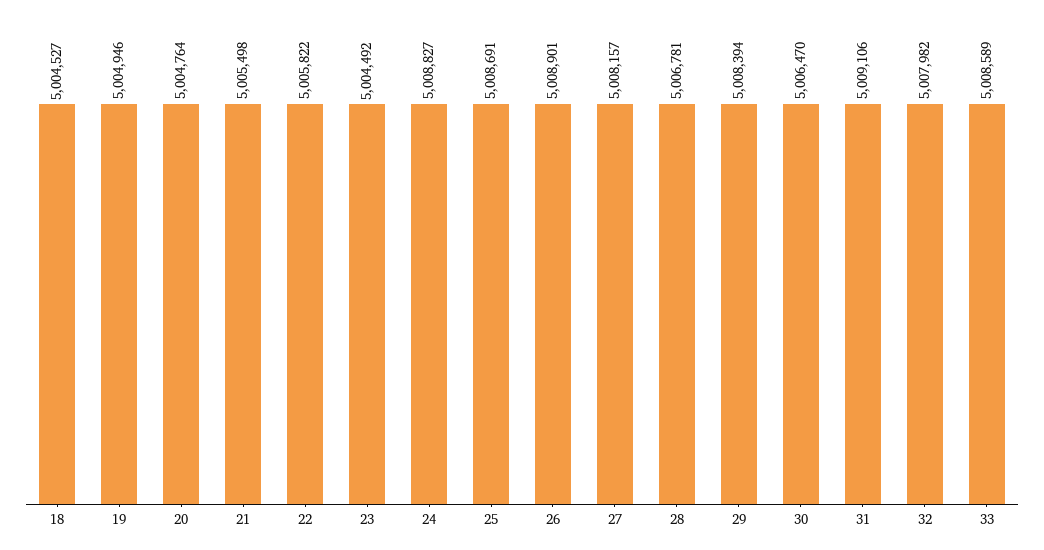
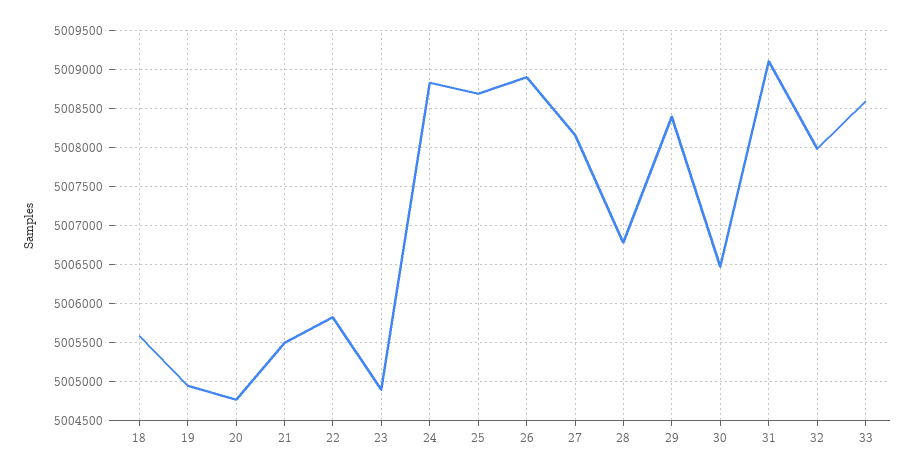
18: 5004527 -> 5005600
23: 5004492 -> 5004900

